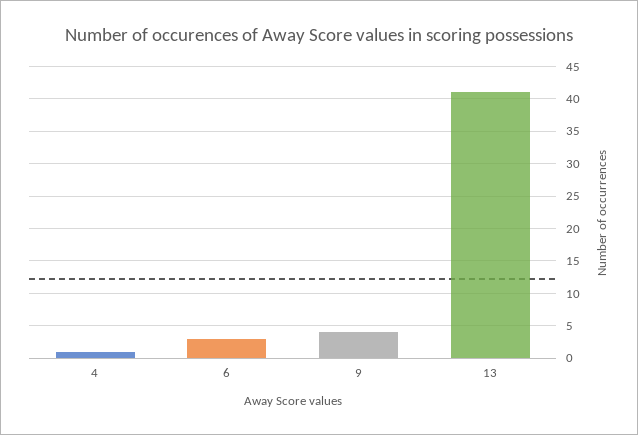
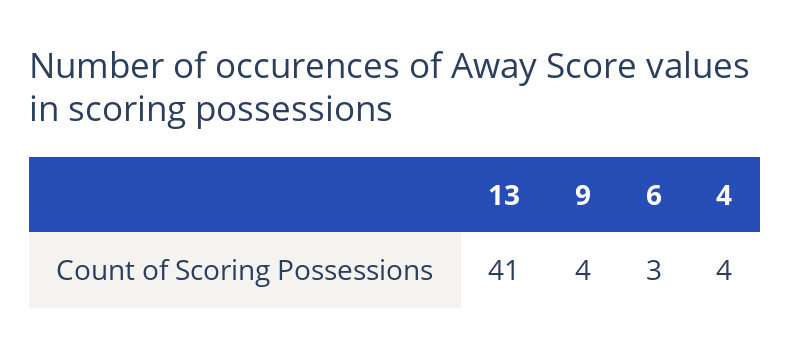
4: 1 -> 4

